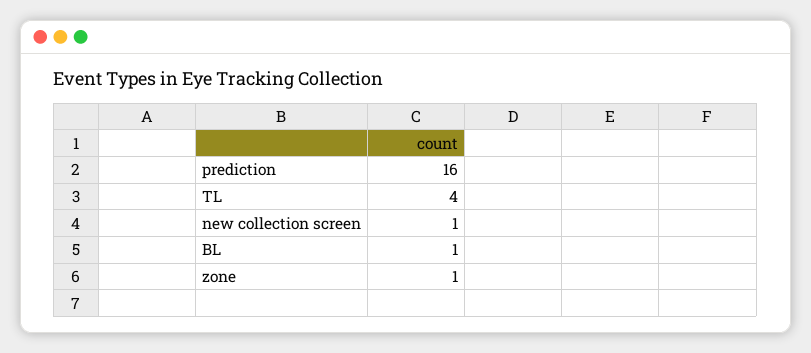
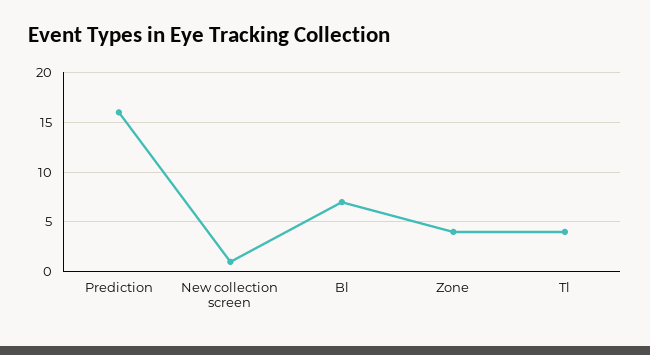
BL: 1 -> 7
zone: 1 -> 4

